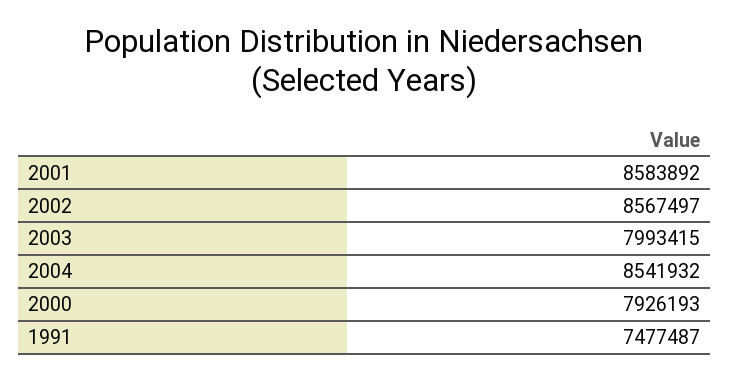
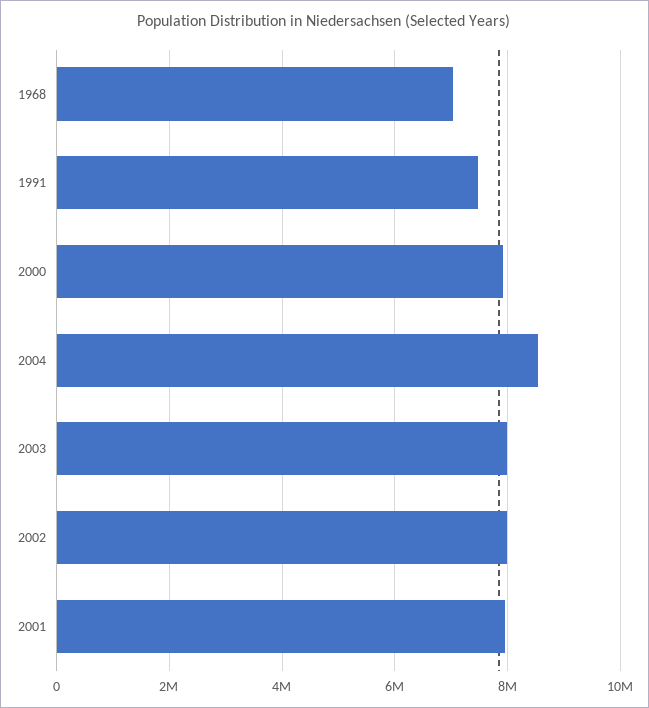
2001: 8583892 -> 8000000
2002: 8567497 -> 8000000
1968: none -> 7000000

